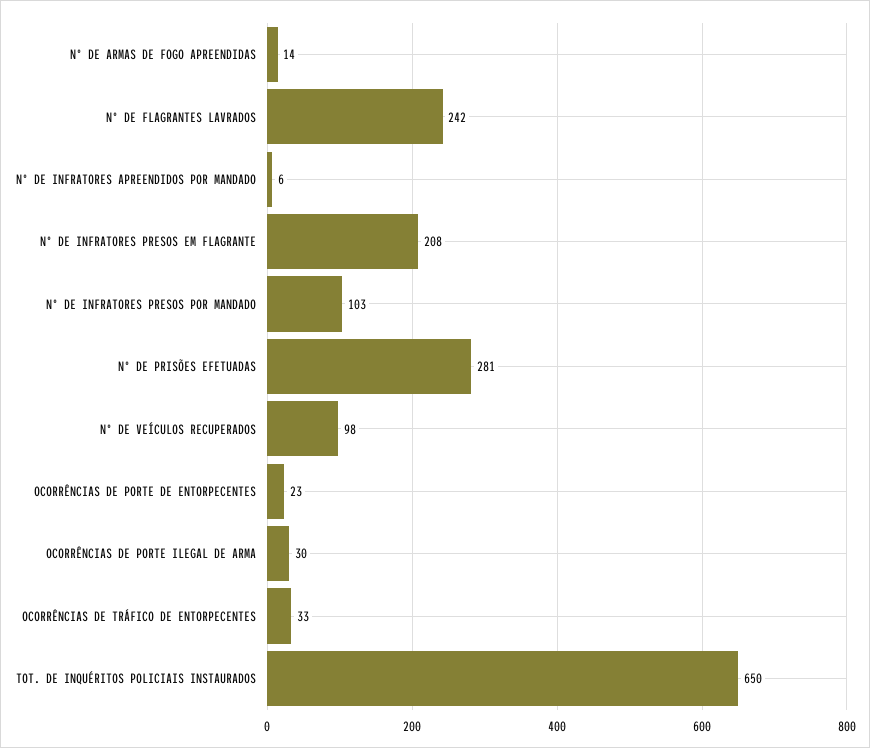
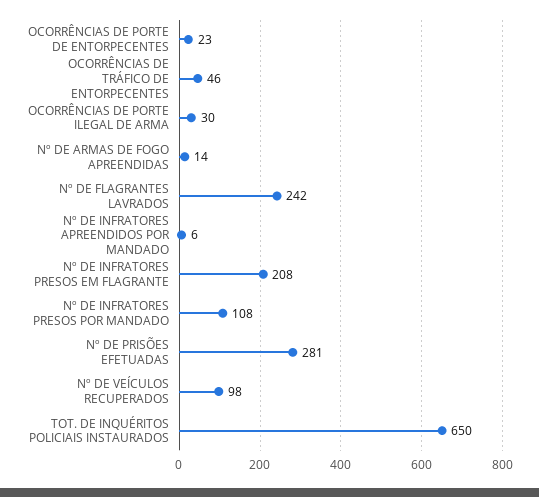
Nº DE INFRATORES PRESOS POR MANDADO: 103 -> 108
OCORRÊNCIAS DE TRÁFICO DE ENTORPECENTES: 33 -> 46

